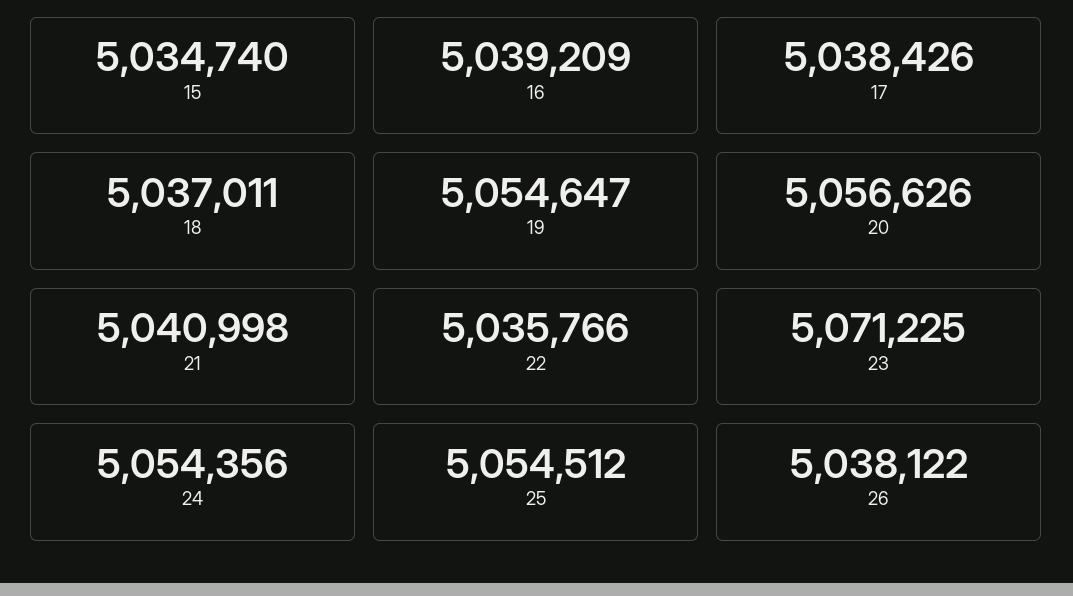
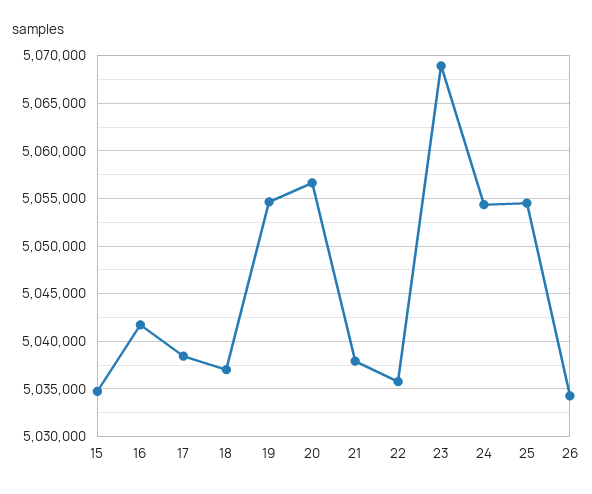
16: 5039209 -> 5042000
21: 5040998 -> 5038000
23: 5071225 -> 5069000
26: 5038122 -> 5034000

